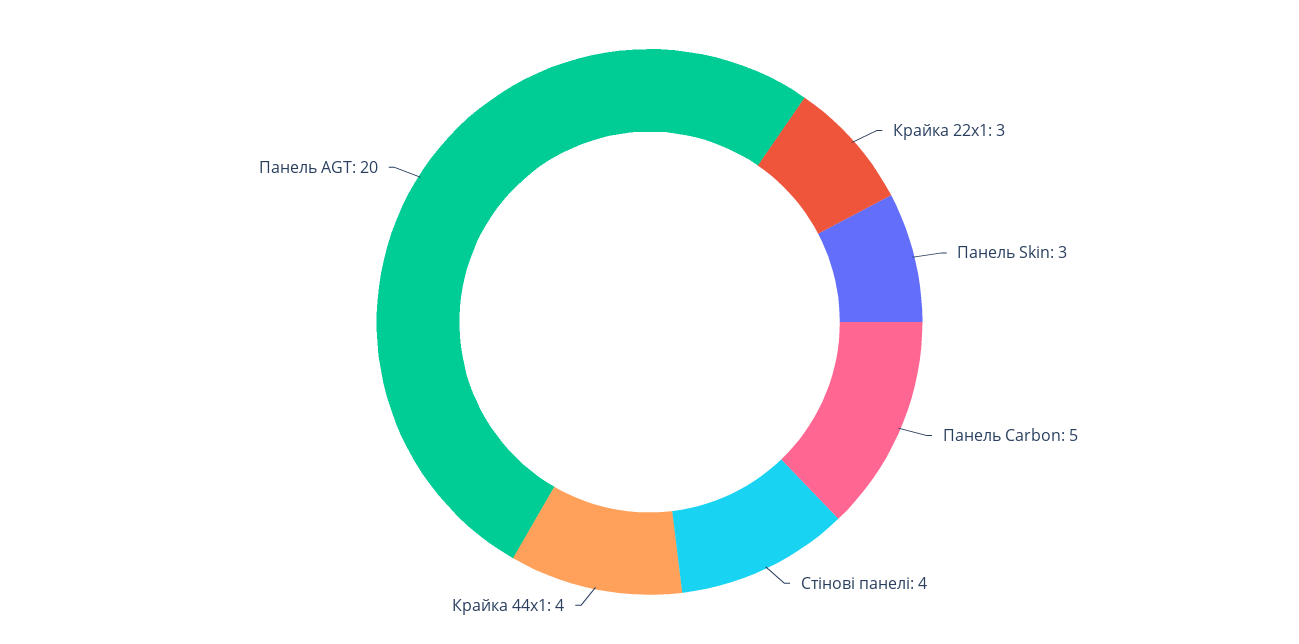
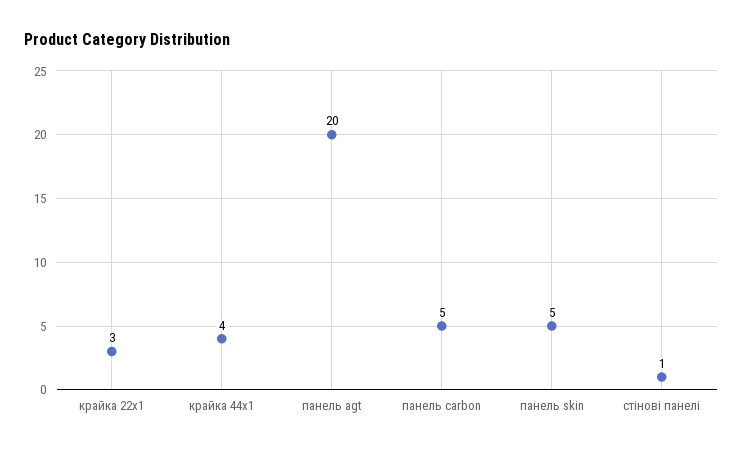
Панель Skin: 3 -> 5
Стінові панелі: 4 -> 1

